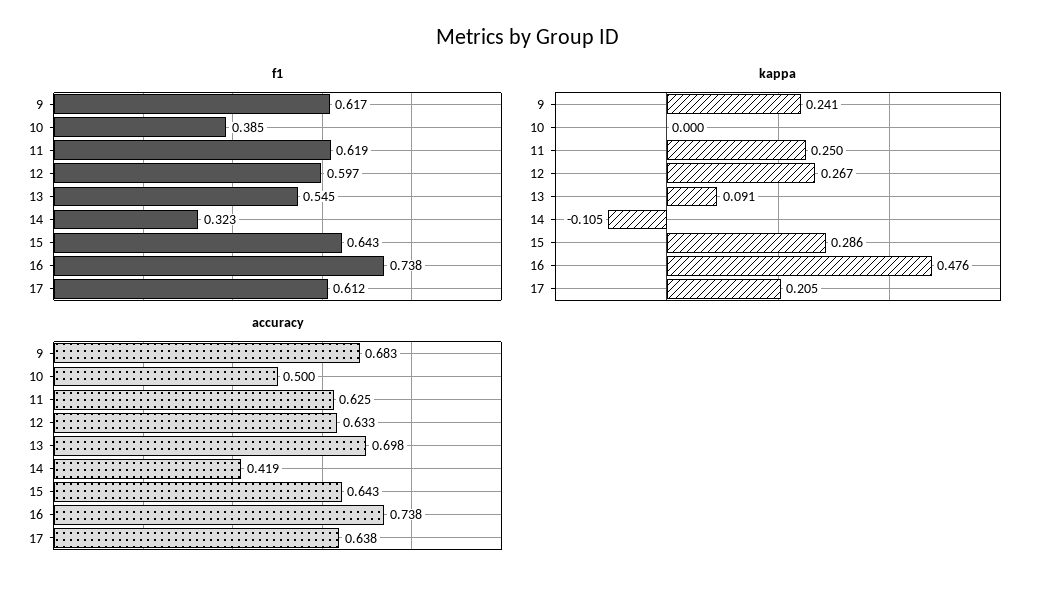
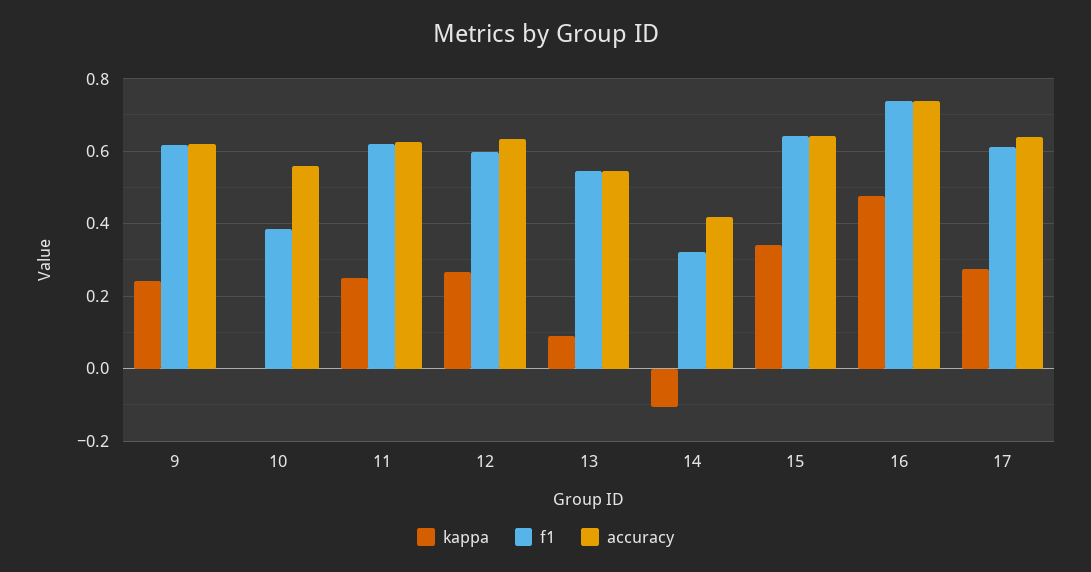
kappa, 15: 0.286 -> 0.34
kappa, 17: 0.205 -> 0.28
accuracy, 9: 0.683 -> 0.62
accuracy, 10: 0.5 -> 0.56
accuracy, 13: 0.698 -> 0.54

